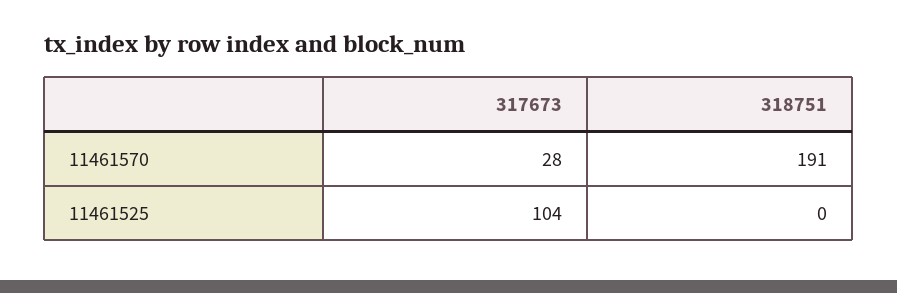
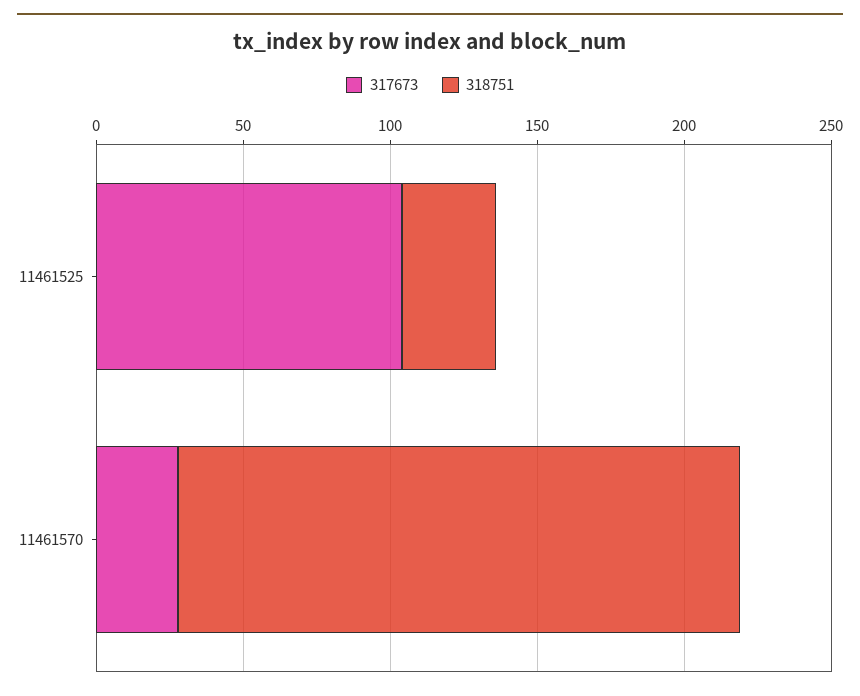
318751, 11461525: 0 -> 30

